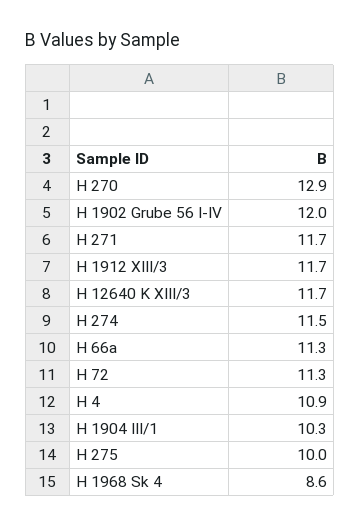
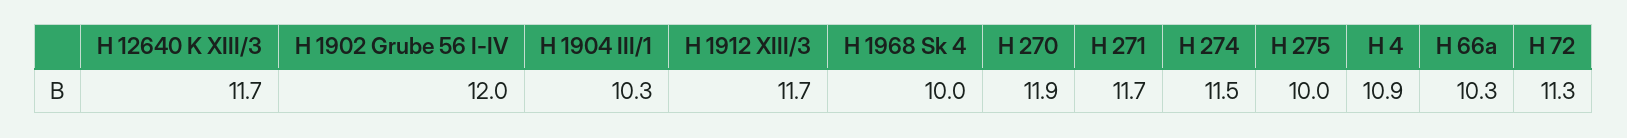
H 270: 12.9 -> 11.9
H 66a: 11.3 -> 10.3
H 1968 Sk 4: 8.6 -> 10

